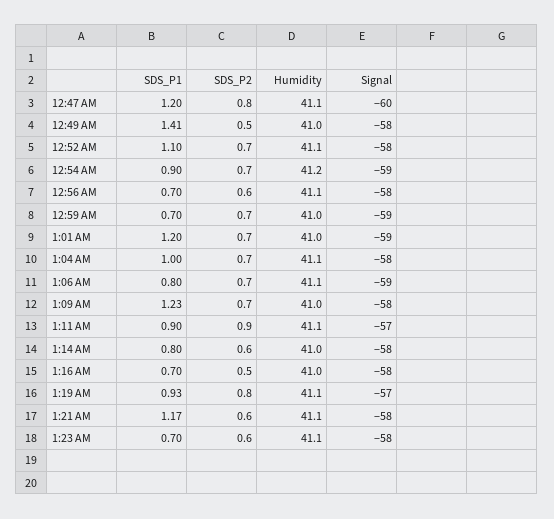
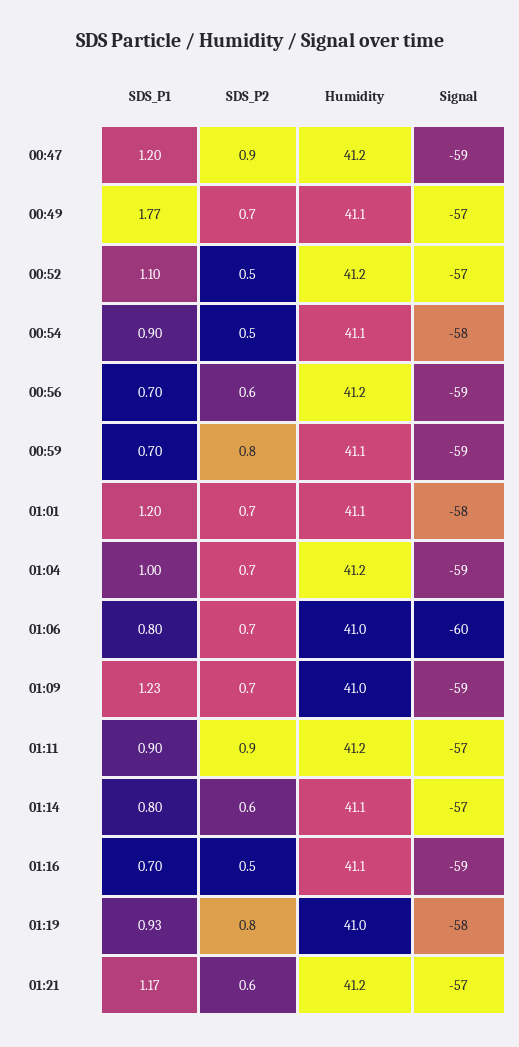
SDS_P2, 12:47 AM: 0.8 -> 0.9
Humidity, 12:47 AM: 41.1 -> 41.2
Signal, 12:47 AM: -60 -> -59
SDS_P1, 12:49 AM: 1.41 -> 1.77
SDS_P2, 12:49 AM: 0.5 -> 0.7
Humidity, 12:49 AM: 41 -> 41.1
Signal, 12:49 AM: -58 -> -57
SDS_P2, 12:52 AM: 0.7 -> 0.5
Humidity, 12:52 AM: 41.1 -> 41.2
Signal, 12:52 AM: -58 -> -57
SDS_P2, 12:54 AM: 0.7 -> 0.5
Humidity, 12:54 AM: 41.2 -> 41.1
Signal, 12:54 AM: -59 -> -58
Humidity, 12:56 AM: 41.1 -> 41.2
Signal, 12:56 AM: -58 -> -59
SDS_P2, 12:59 AM: 0.7 -> 0.8
Humidity, 12:59 AM: 41 -> 41.1
Humidity, 1:01 AM: 41 -> 41.1
Signal, 1:01 AM: -59 -> -58
Humidity, 1:04 AM: 41.1 -> 41.2
Signal, 1:04 AM: -58 -> -59
Humidity, 1:06 AM: 41.1 -> 41
Signal, 1:06 AM: -59 -> -60
Signal, 1:09 AM: -58 -> -59
Humidity, 1:11 AM: 41.1 -> 41.2
Humidity, 1:14 AM: 41 -> 41.1
Signal, 1:14 AM: -58 -> -57
Humidity, 1:16 AM: 41 -> 41.1
Signal, 1:16 AM: -58 -> -59
Humidity, 1:19 AM: 41.1 -> 41
Signal, 1:19 AM: -57 -> -58
Humidity, 1:21 AM: 41.1 -> 41.2
Signal, 1:21 AM: -58 -> -57
SDS_P1, 1:23 AM: 0.7 -> none
SDS_P2, 1:23 AM: 0.6 -> none
Humidity, 1:23 AM: 41.1 -> none
Signal, 1:23 AM: -58 -> none

